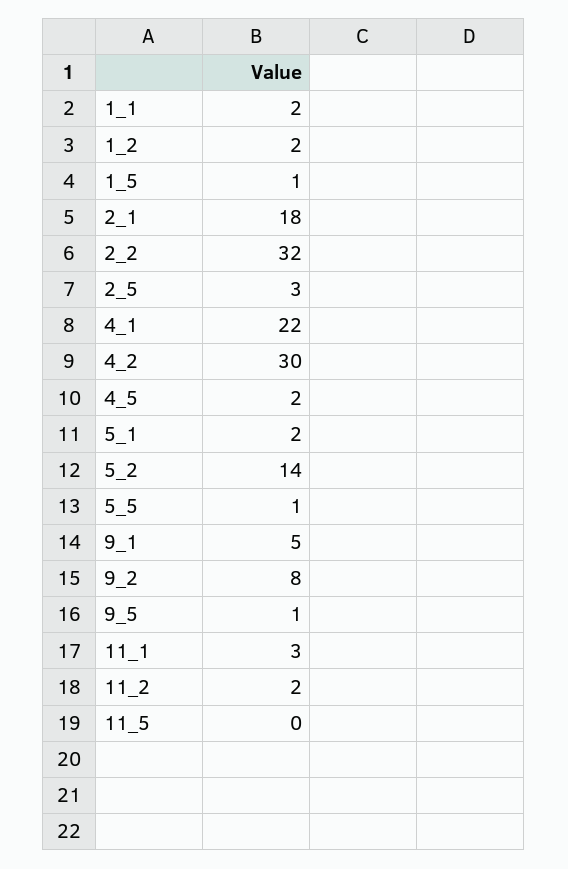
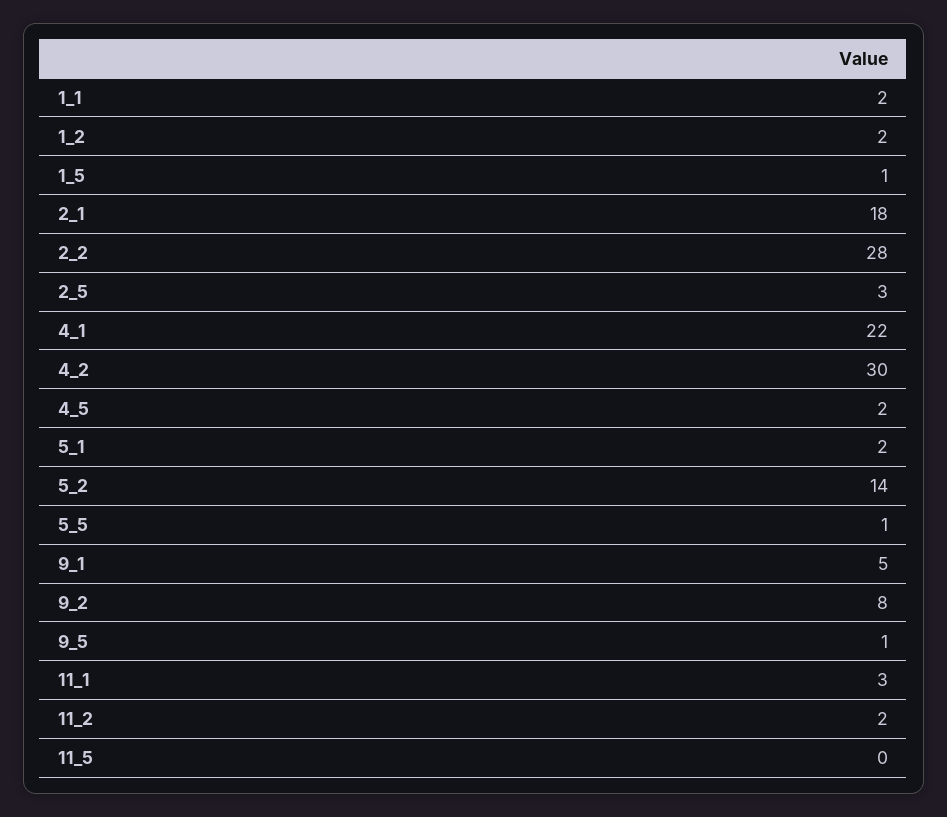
2_2: 32 -> 28

